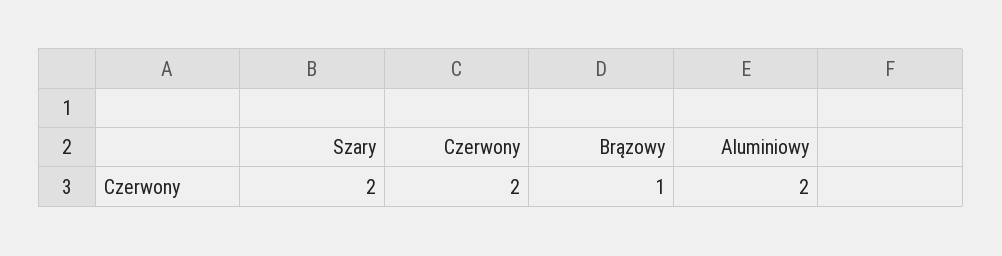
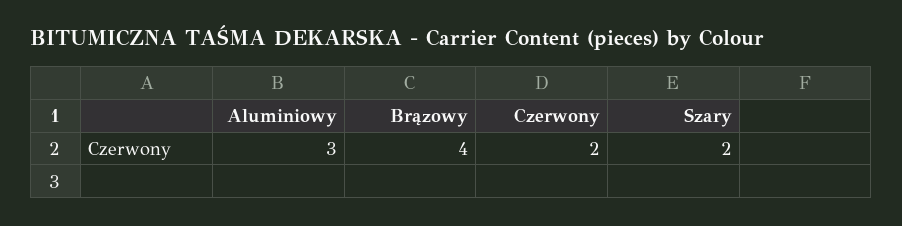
Brązowy: 1 -> 4
Aluminiowy: 2 -> 3

